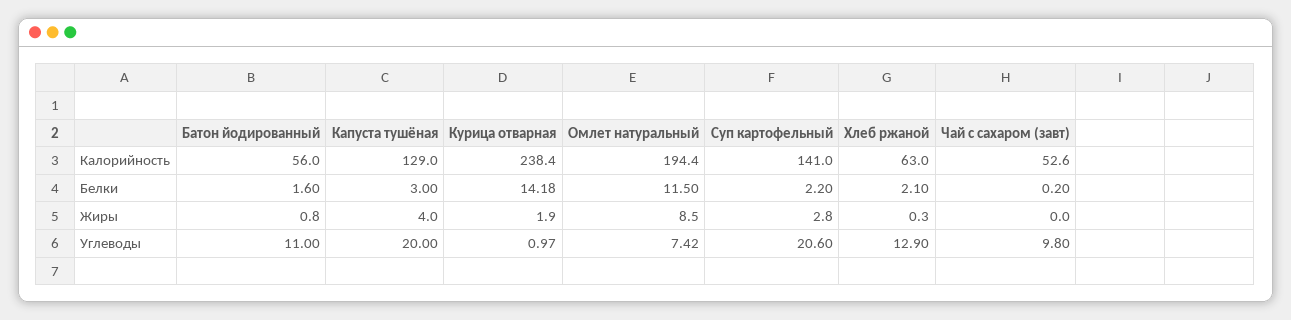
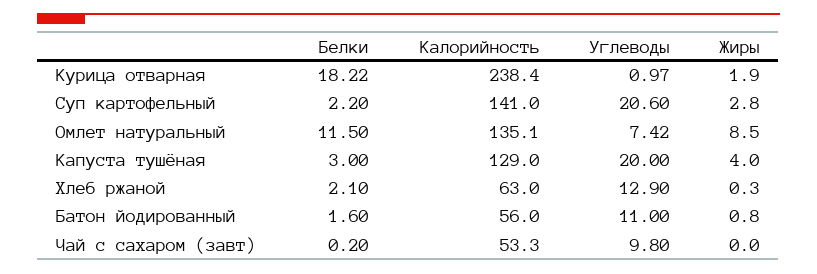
Омлет натуральный, Калорийность: 194.4 -> 135.1
Чай с сахаром (завт), Калорийность: 52.6 -> 53.3
Курица отварная, Белки: 14.18 -> 18.22

